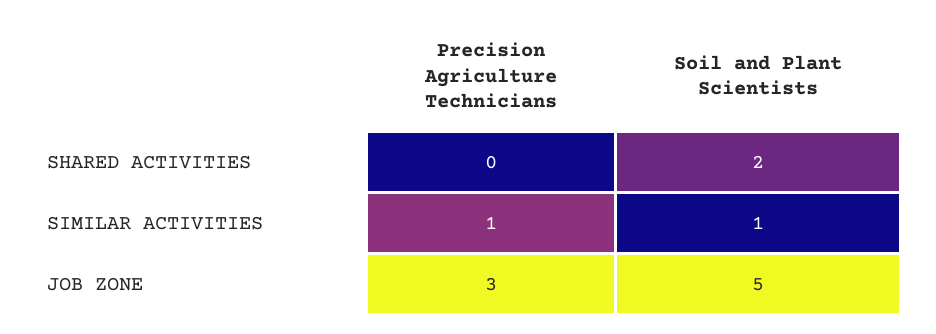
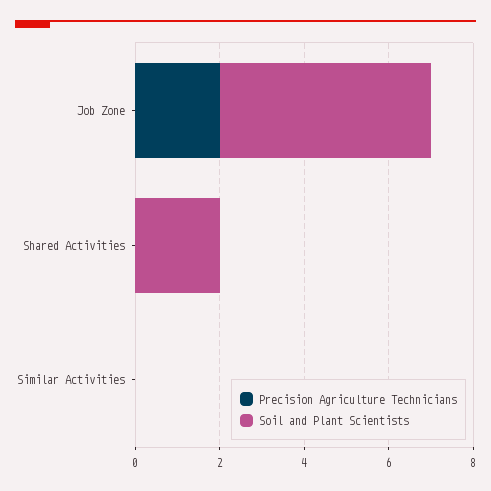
Precision Agriculture Technicians, SIMILAR ACTIVITIES: 1 -> 0
Soil and Plant Scientists, SIMILAR ACTIVITIES: 1 -> 0
Precision Agriculture Technicians, JOB ZONE: 3 -> 2

